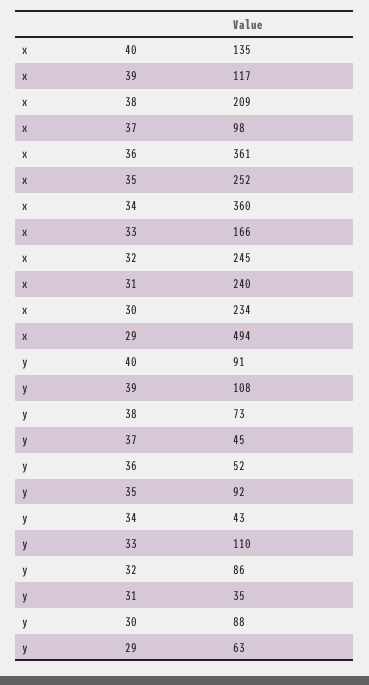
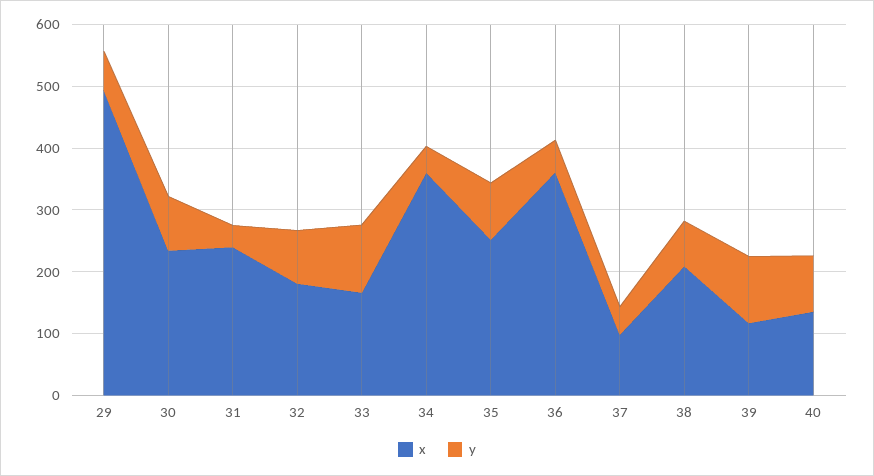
x, 32: 245 -> 180

